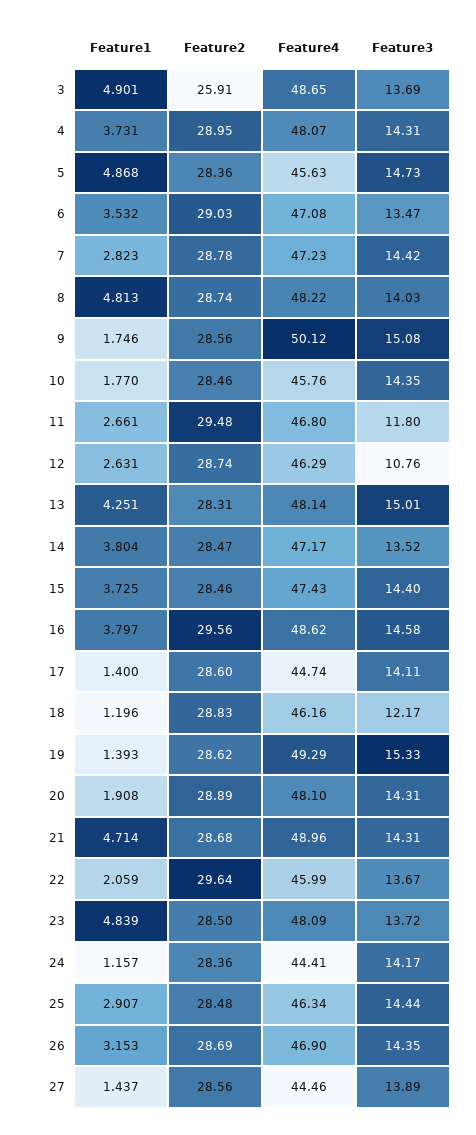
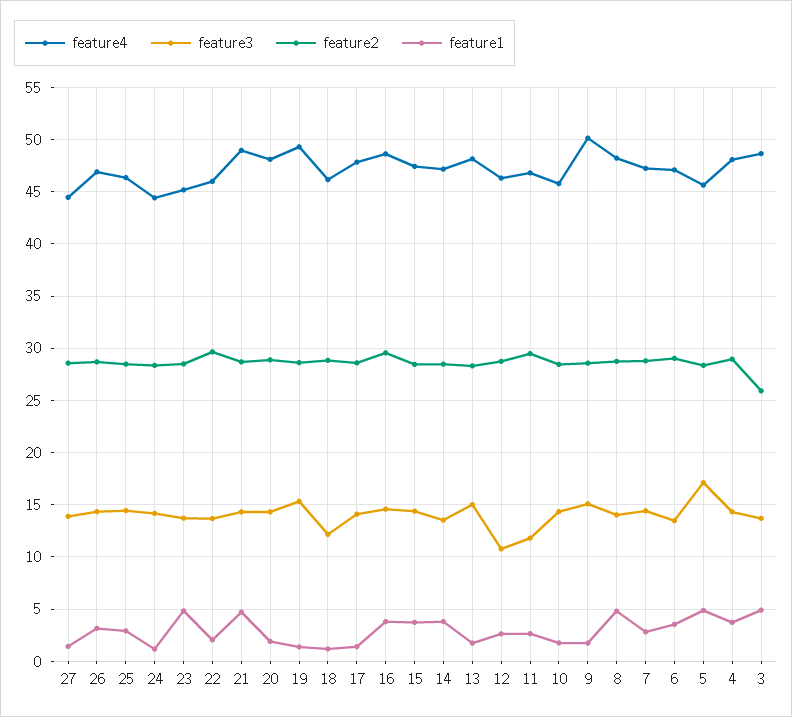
Feature3, 5: 14.73 -> 17
Feature1, 13: 4.251 -> 2
Feature4, 17: 44.74 -> 48
Feature4, 23: 48.09 -> 45

